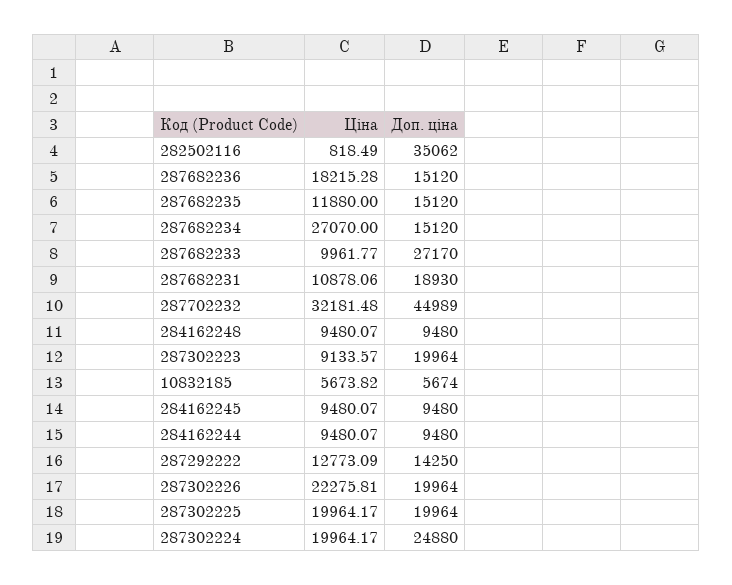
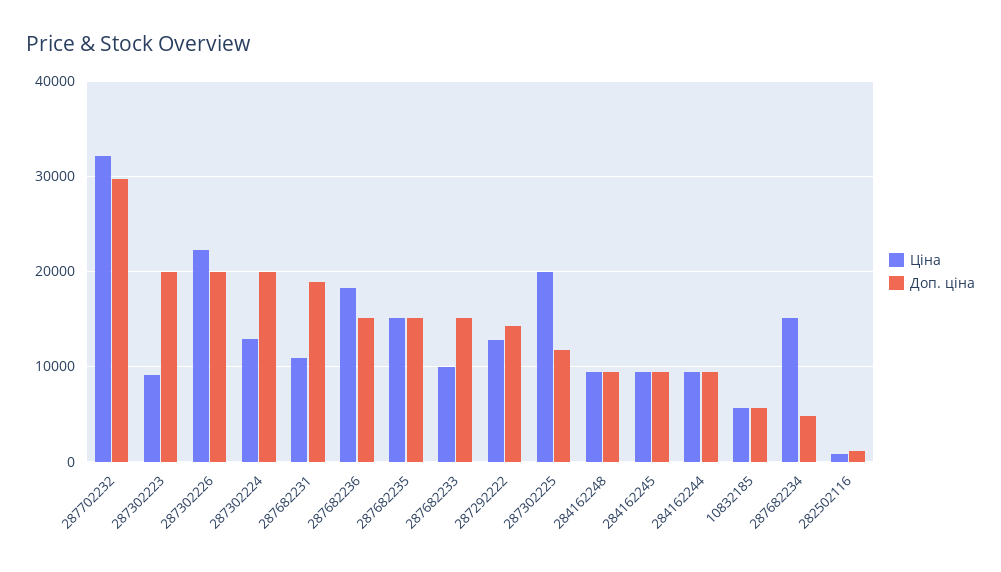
Доп. ціна, 282502116: 35062 -> 1000
Ціна, 287682235: 11880 -> 15000
Ціна, 287682234: 27070 -> 15000
Доп. ціна, 287682234: 15120 -> 5000
Доп. ціна, 287682233: 27170 -> 15000
Доп. ціна, 287702232: 44989 -> 30000
Доп. ціна, 287302225: 19964 -> 12000
Ціна, 287302224: 19964.17 -> 13000
Доп. ціна, 287302224: 24880 -> 20000

